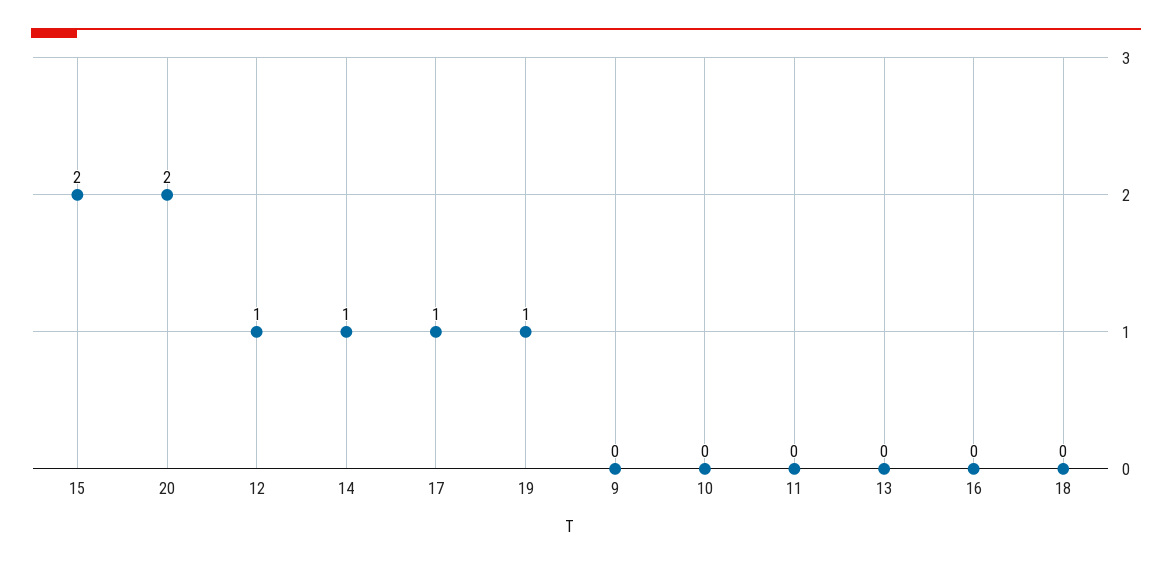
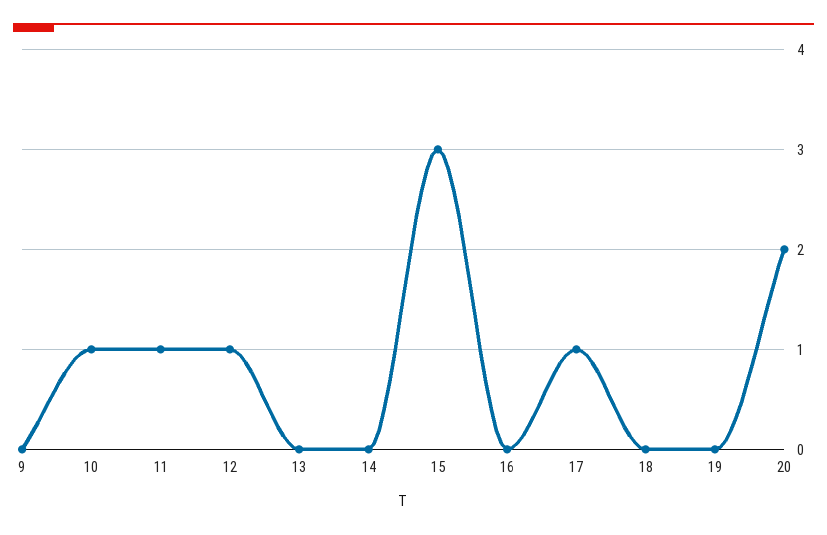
15: 2 -> 3
14: 1 -> 0
19: 1 -> 0
10: 0 -> 1
11: 0 -> 1

